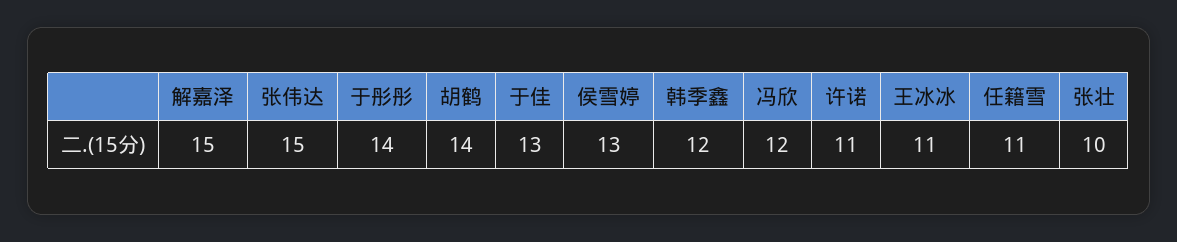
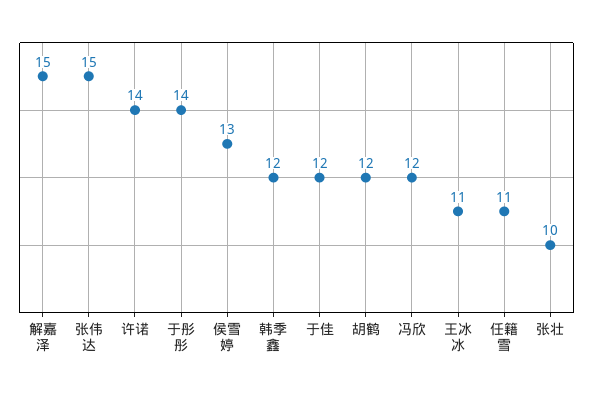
胡鹤: 14 -> 12
于佳: 13 -> 12
许诺: 11 -> 14

